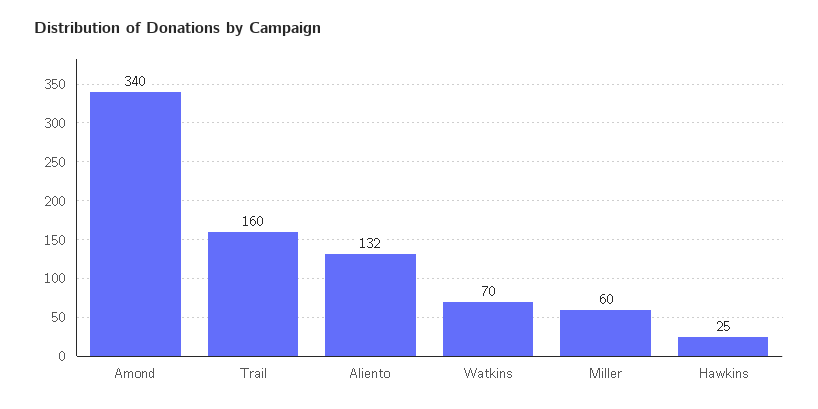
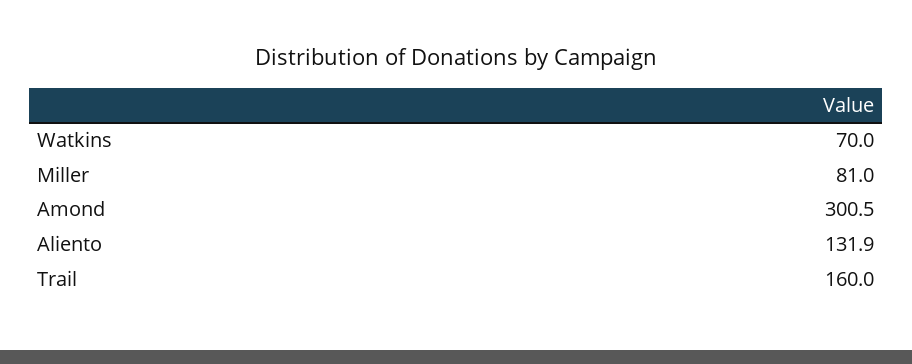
Amond: 340 -> 300.5
Miller: 60 -> 81
Hawkins: 25 -> none

